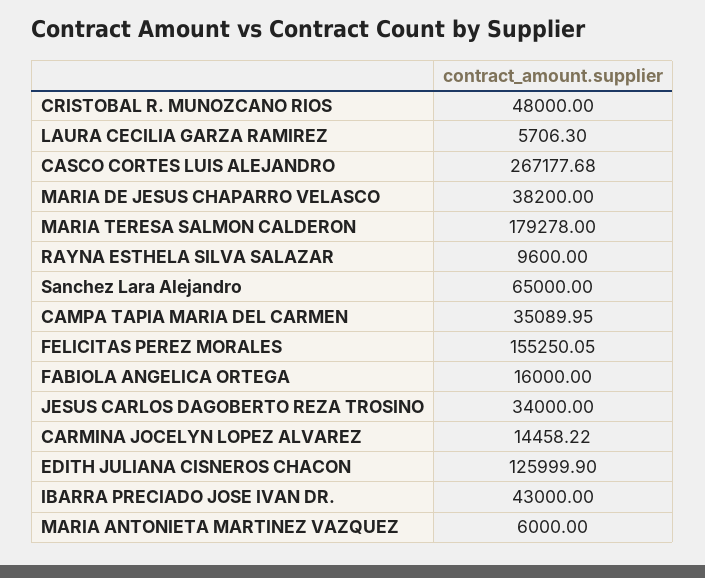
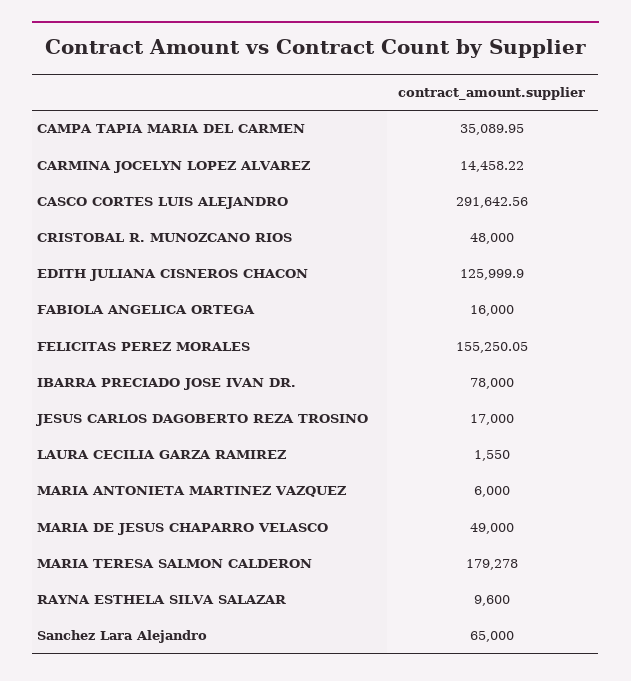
LAURA CECILIA GARZA RAMIREZ: 5706.3 -> 1550
CASCO CORTES LUIS ALEJANDRO: 267177.68 -> 291642.56
MARIA DE JESUS CHAPARRO VELASCO: 38200 -> 49000
JESUS CARLOS DAGOBERTO REZA TROSINO: 34000 -> 17000
IBARRA PRECIADO JOSE IVAN DR.: 43000 -> 78000

